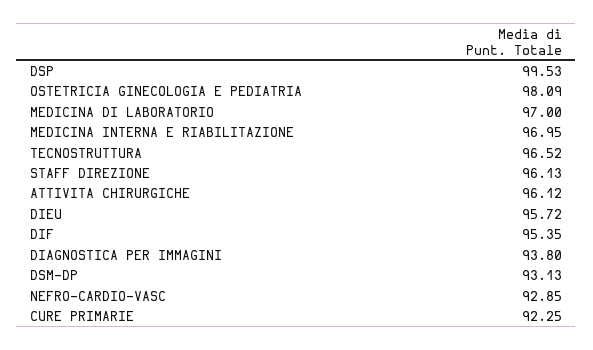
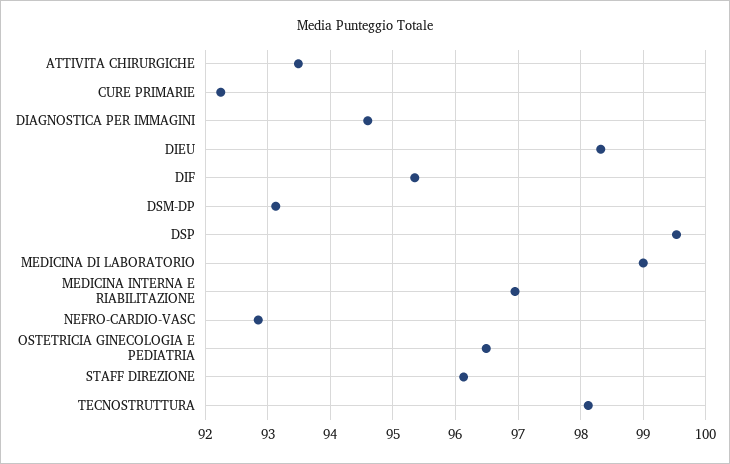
OSTETRICIA GINECOLOGIA E PEDIATRIA: 98.09 -> 96.5
MEDICINA DI LABORATORIO: 97 -> 99
TECNOSTRUTTURA: 96.52 -> 98.1
ATTIVITA CHIRURGICHE: 96.12 -> 93.5
DIEU: 95.72 -> 98.3
DIAGNOSTICA PER IMMAGINI: 93.8 -> 94.6

